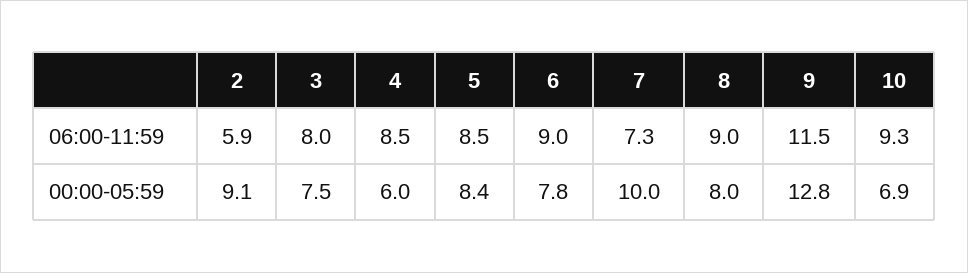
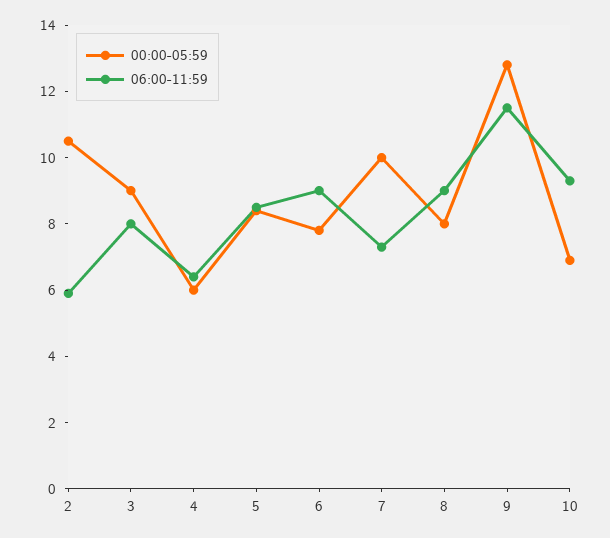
06:00-11:59, 4: 8.5 -> 6.5
00:00-05:59, 2: 9.1 -> 10.5
00:00-05:59, 3: 7.5 -> 9

